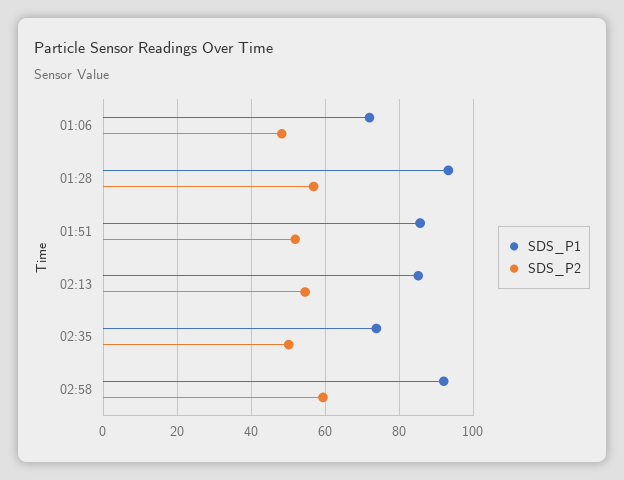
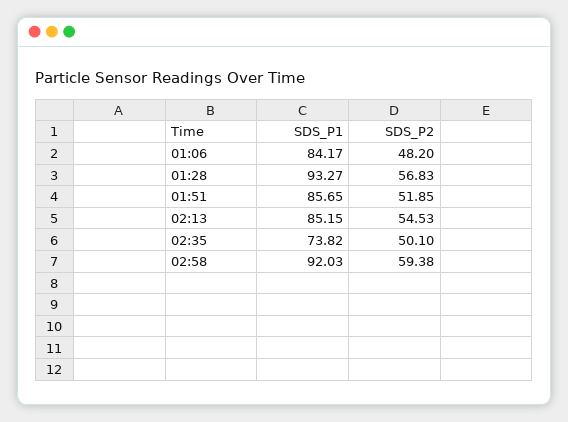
SDS_P1, 01:06: 72 -> 84.17

